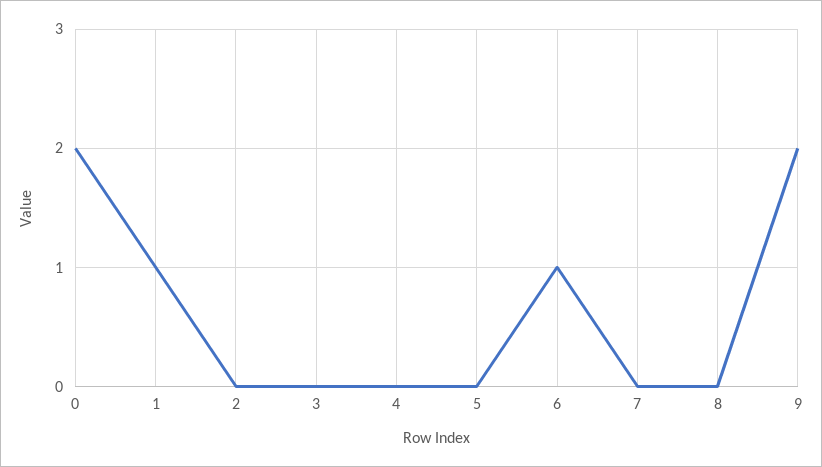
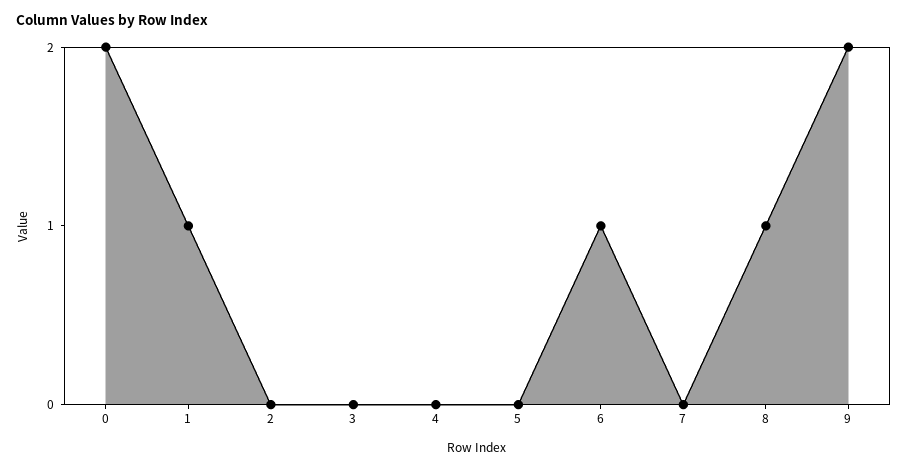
8: 0 -> 1

